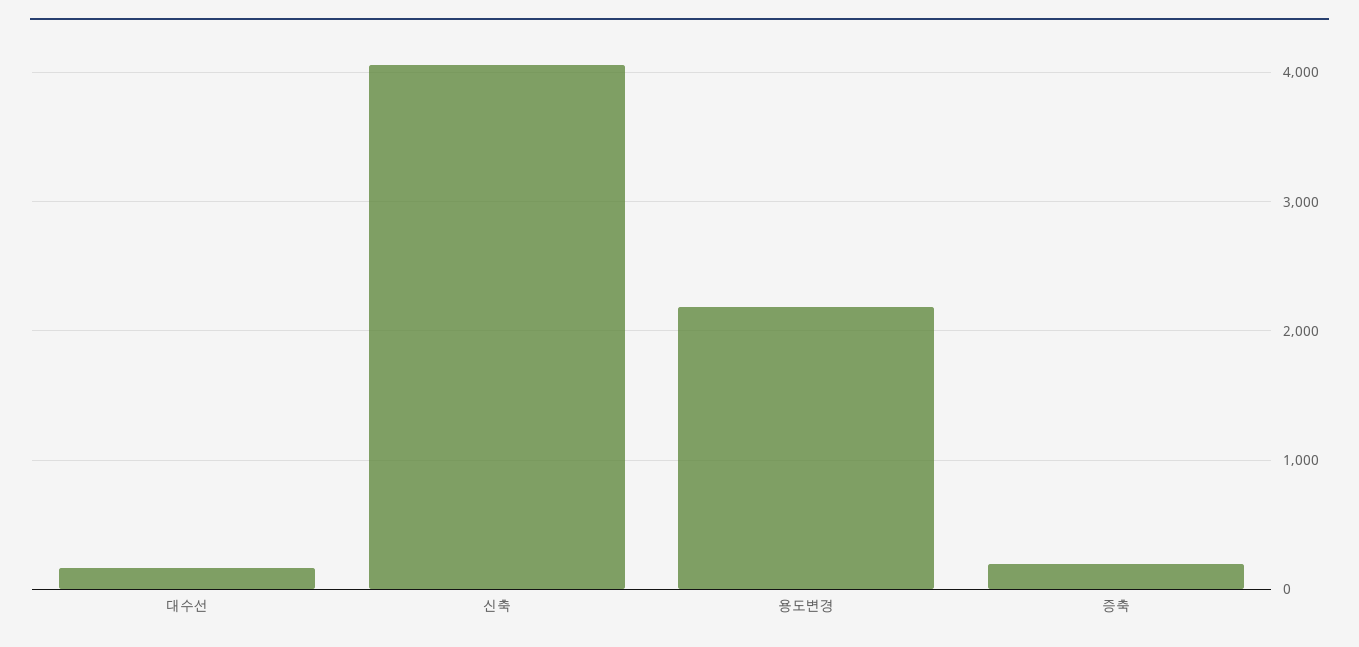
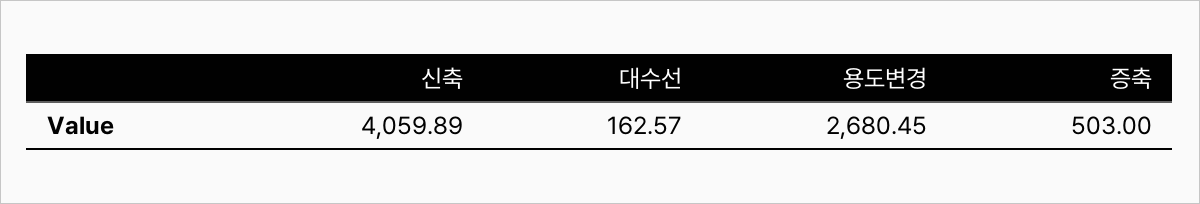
용도변경: 2200 -> 2680.45
증축: 200 -> 503

